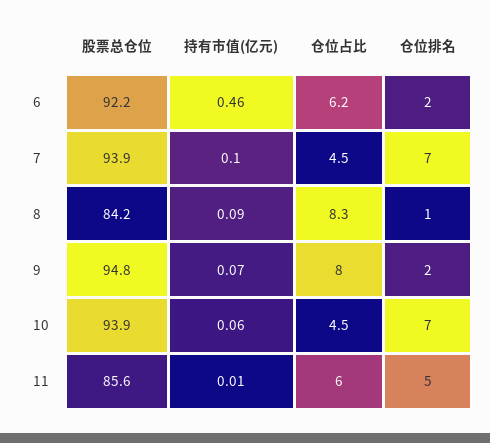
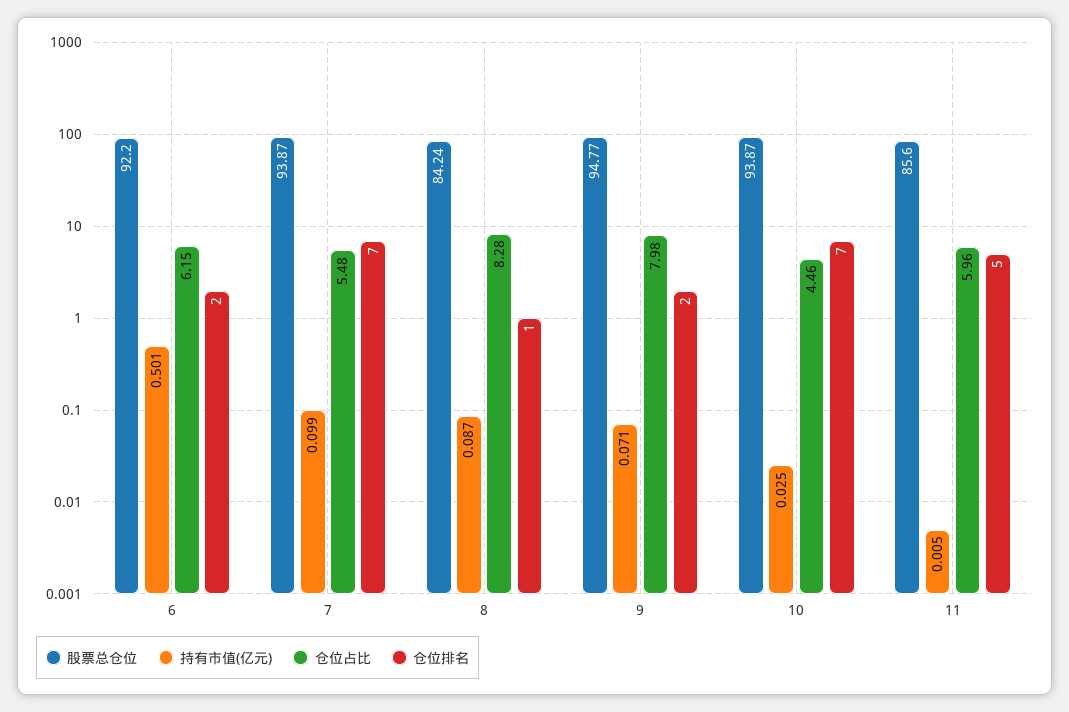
持有市值(亿元), 6: 0.46 -> 0.501
仓位占比, 7: 4.5 -> 5.48
持有市值(亿元), 10: 0.06 -> 0.025

